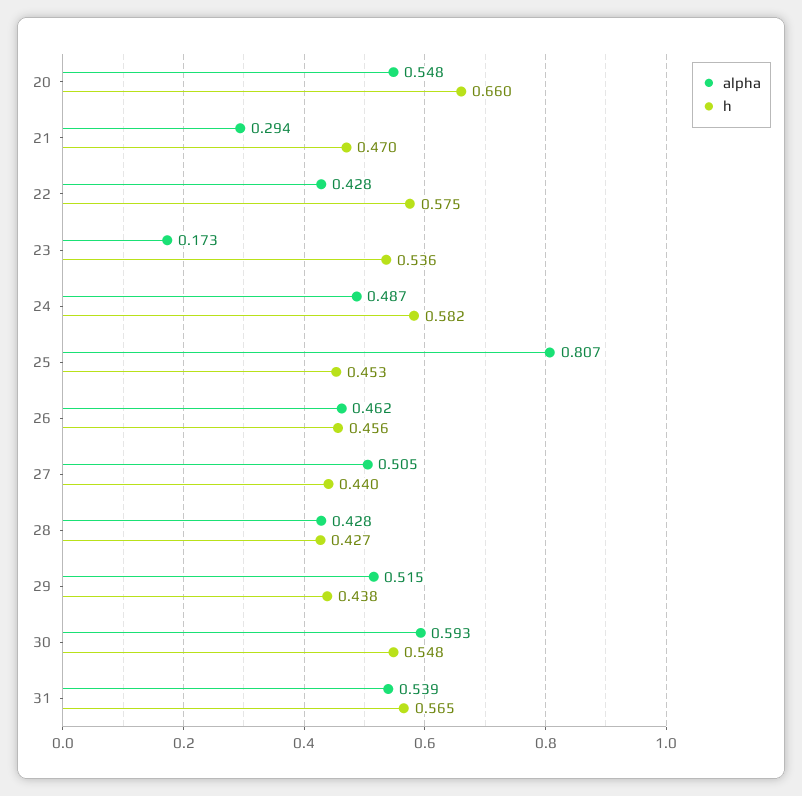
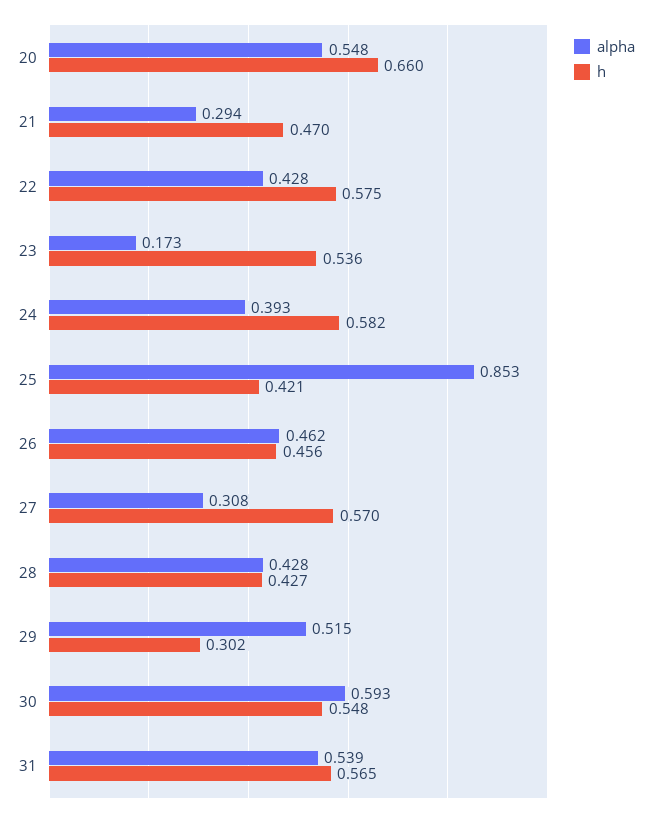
alpha, 24: 0.487 -> 0.393
alpha, 25: 0.807 -> 0.853
h, 25: 0.453 -> 0.421
alpha, 27: 0.505 -> 0.308
h, 27: 0.44 -> 0.57
h, 29: 0.438 -> 0.302

